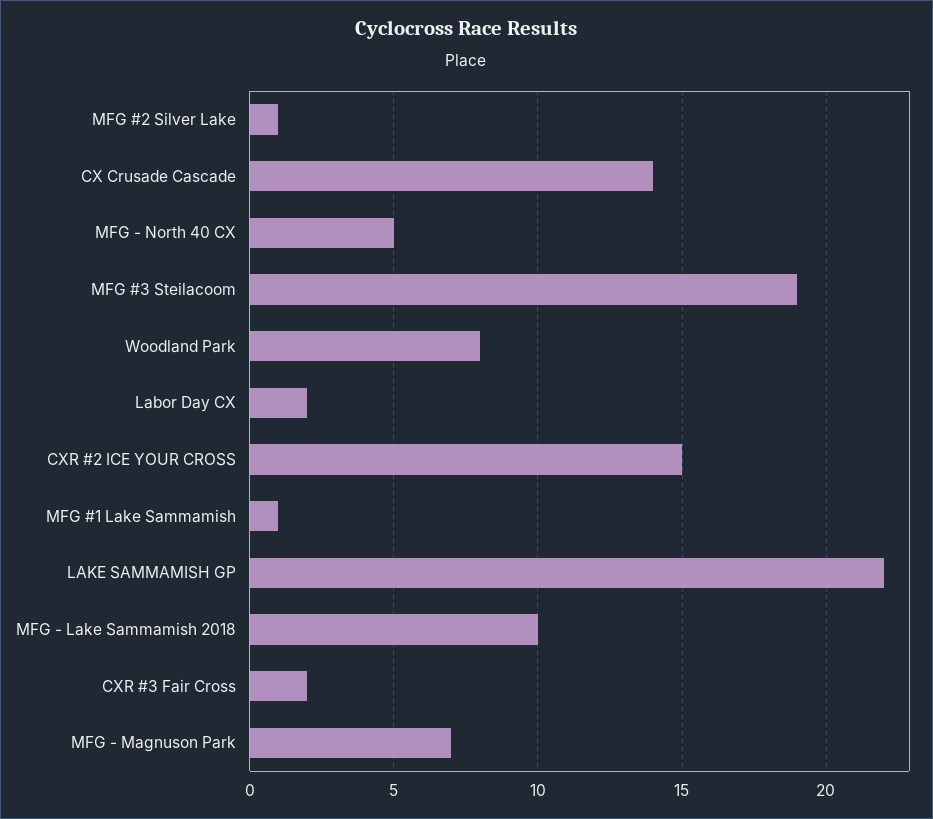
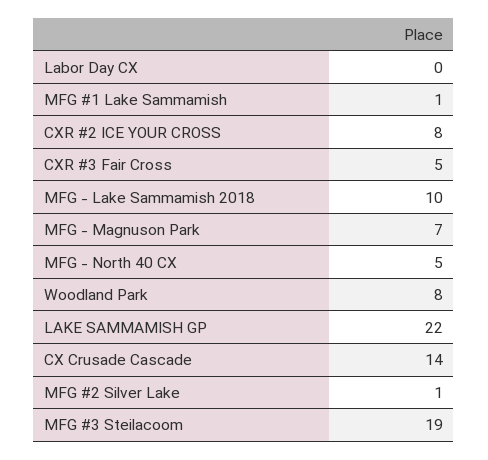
Labor Day CX: 2 -> 0
CXR #2 ICE YOUR CROSS: 15 -> 8
CXR #3 Fair Cross: 2 -> 5

